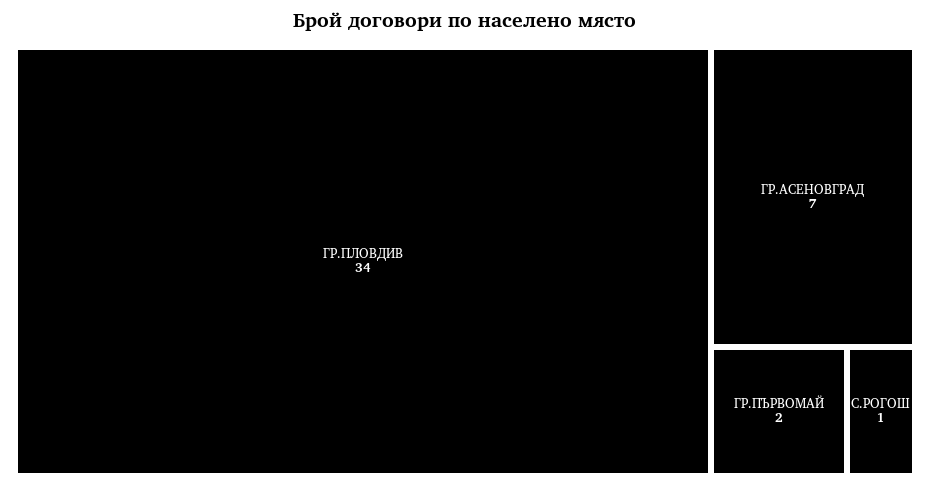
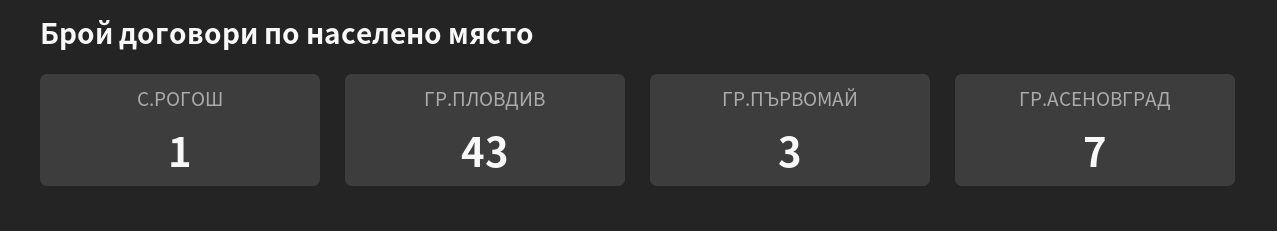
ГР.ПЛОВДИВ: 34 -> 43
ГР.ПЪРВОМАЙ: 2 -> 3

